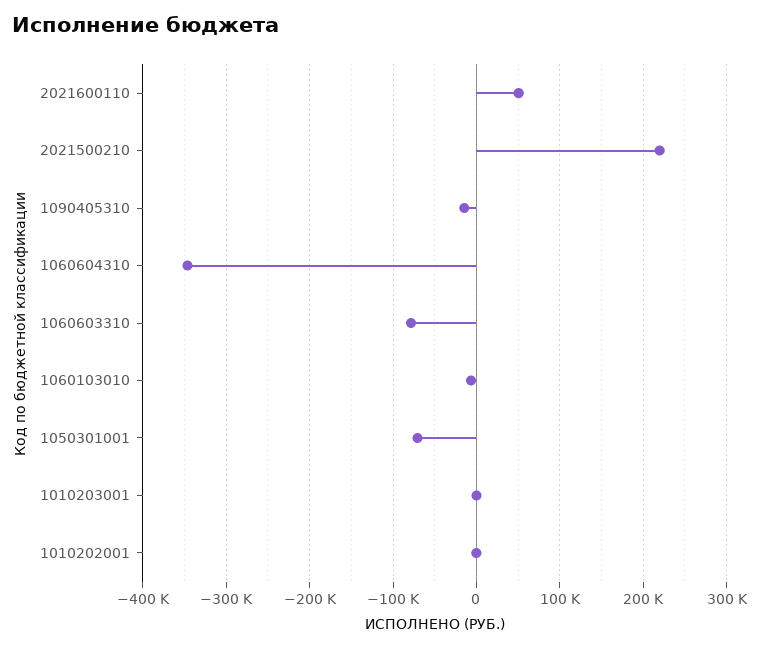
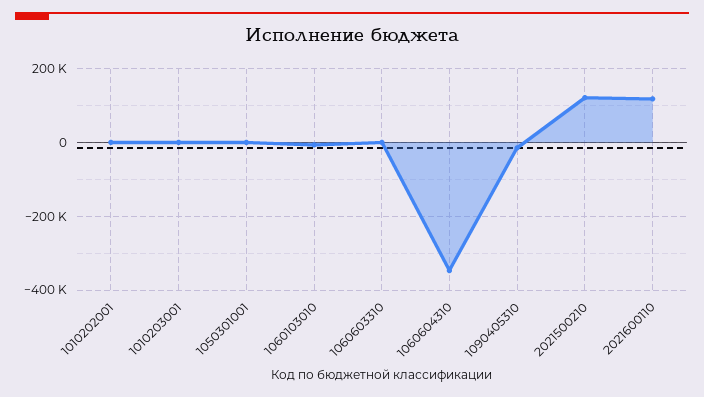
2021600110: 50000 -> 120000
2021500210: 220000 -> 120000
1060603310: -80000 -> 0
1050301001: -70000 -> 0

